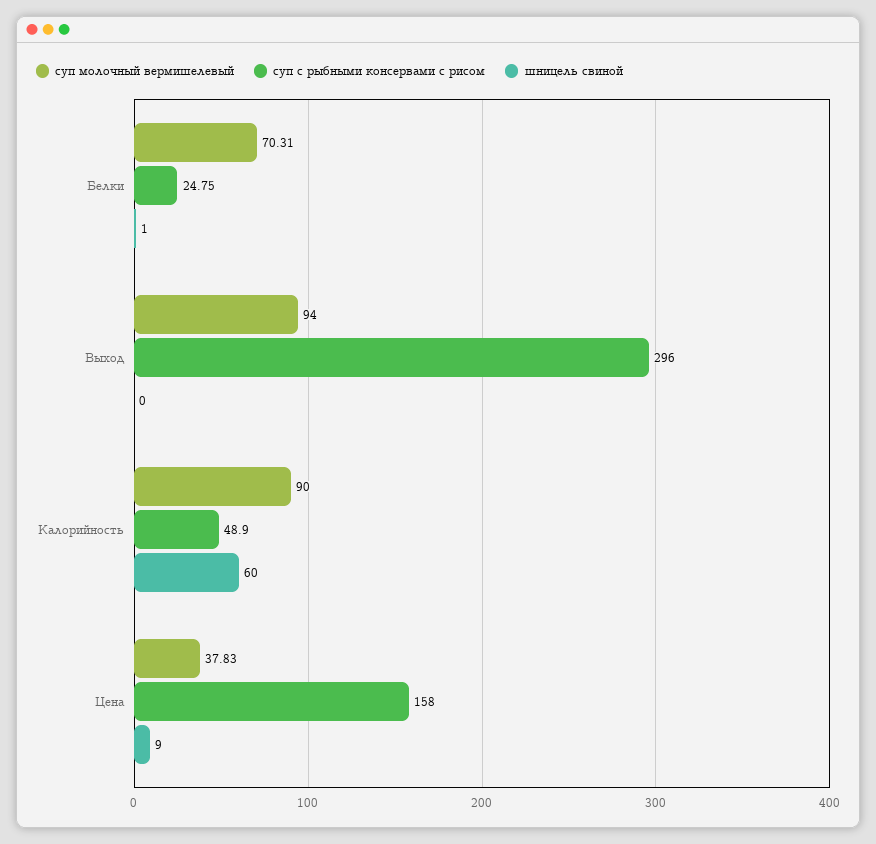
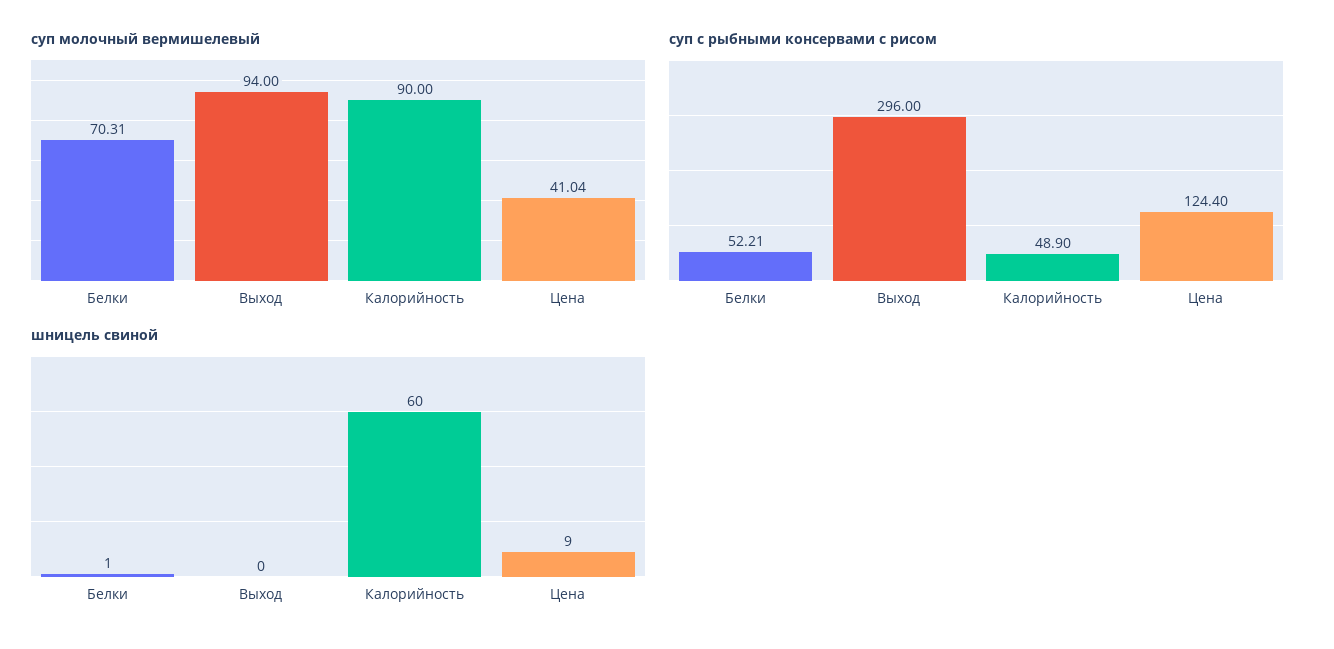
суп с рыбными консервами с рисом, Белки: 24.75 -> 52.21
суп молочный вермишелевый, Цена: 37.83 -> 41.04
суп с рыбными консервами с рисом, Цена: 158 -> 124.4

